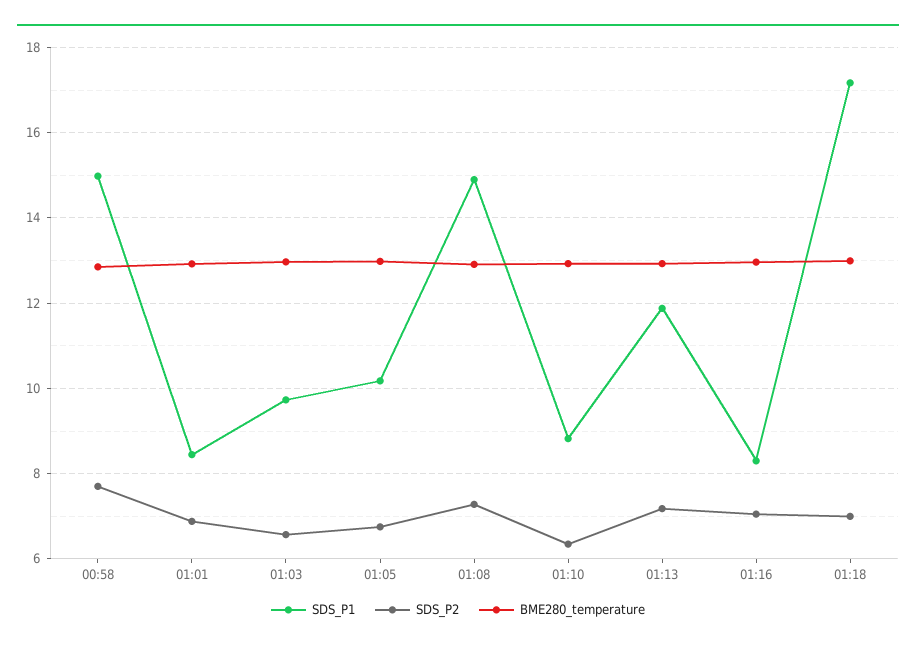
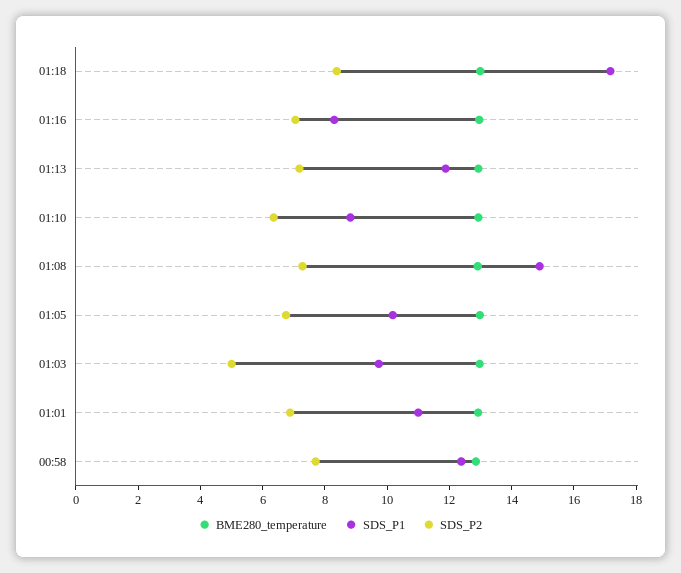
SDS_P1, 00:58: 15 -> 12.5
SDS_P1, 01:01: 8.4 -> 11
SDS_P2, 01:03: 6.6 -> 5
SDS_P2, 01:18: 7 -> 8.5

